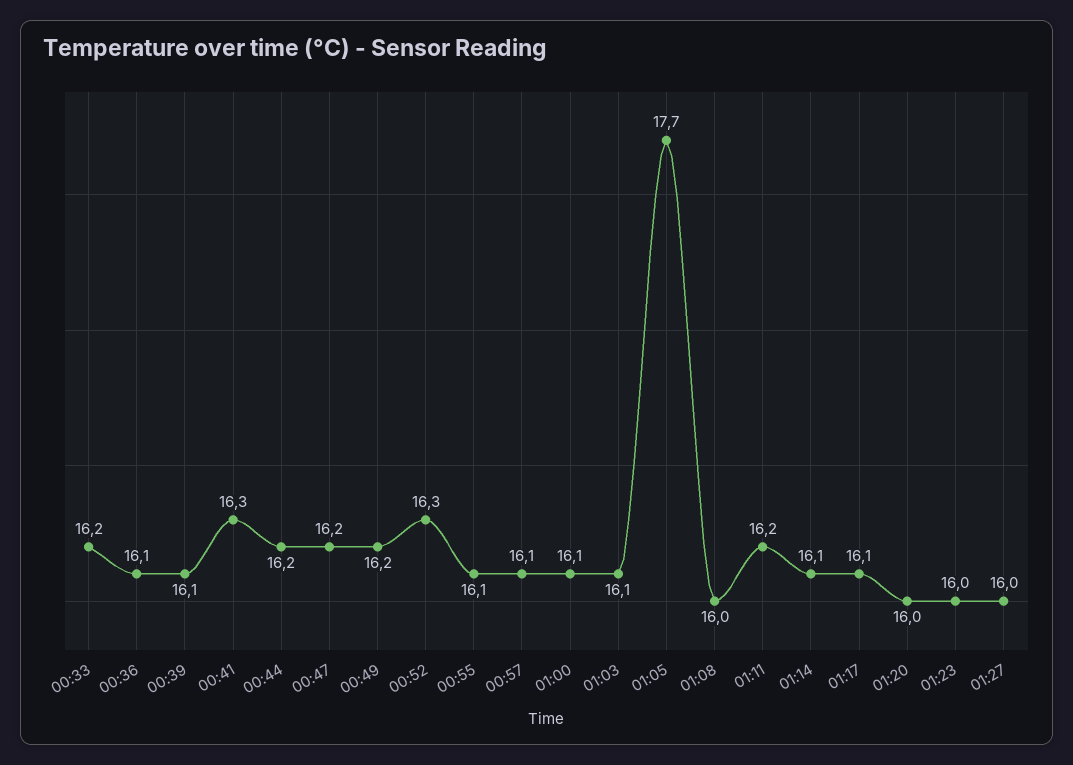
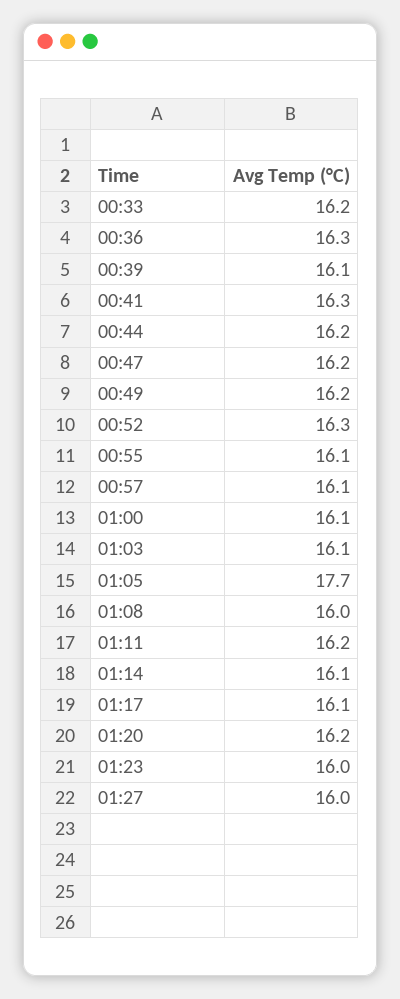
00:36: 16.1 -> 16.3
01:20: 16 -> 16.2

